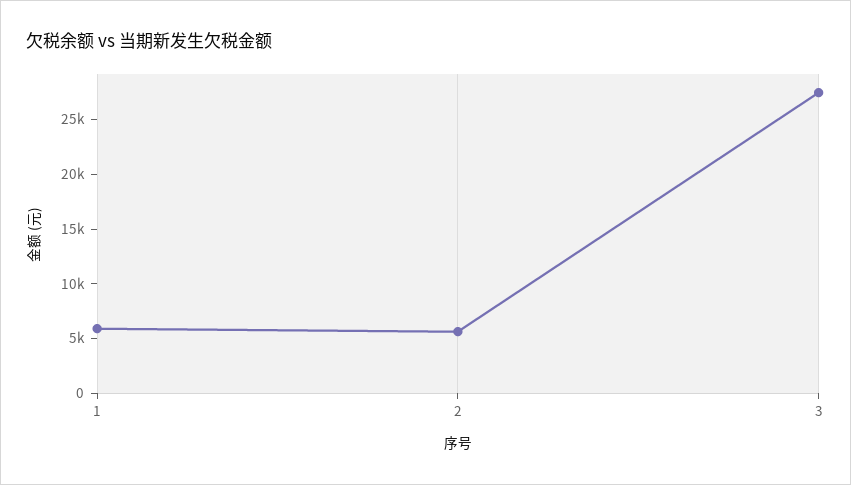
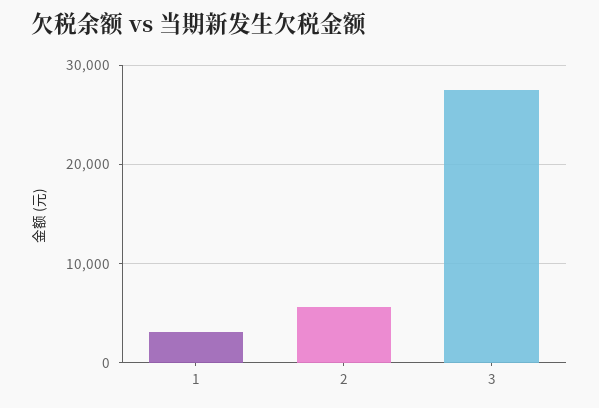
1: 6000 -> 3000

